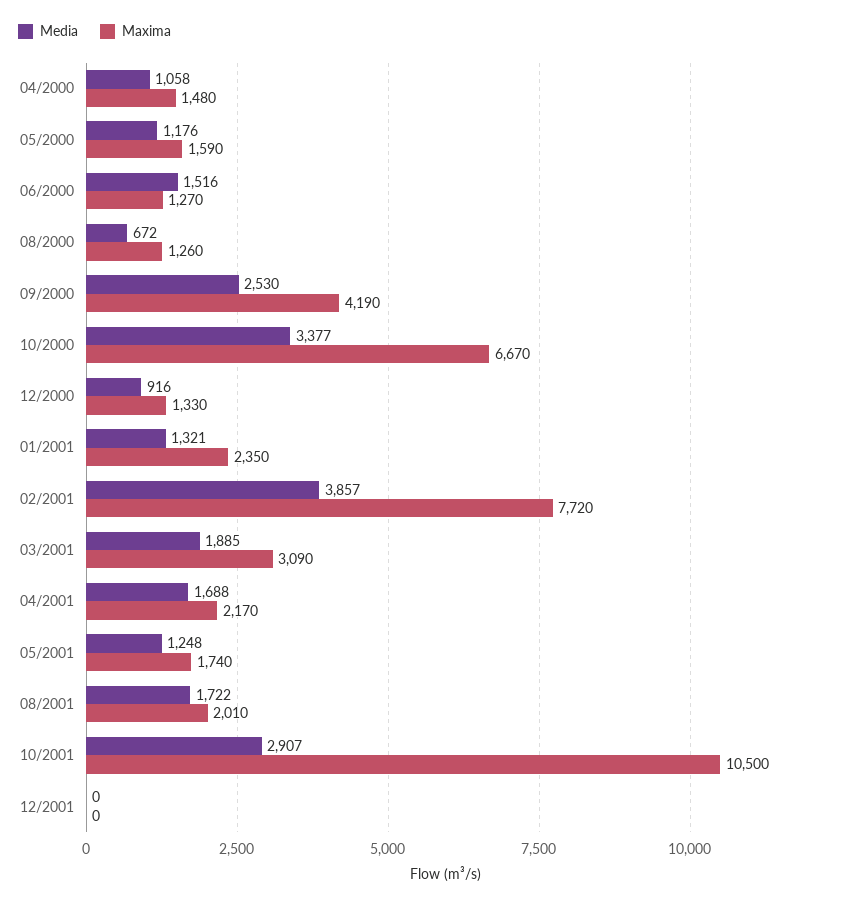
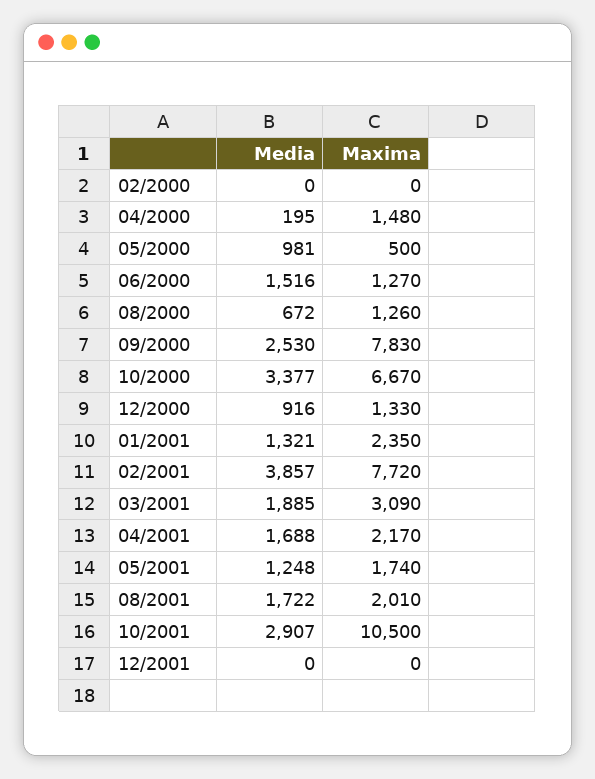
Media, 04/2000: 1058 -> 195
Media, 05/2000: 1176 -> 981
Maxima, 05/2000: 1590 -> 500
Maxima, 09/2000: 4190 -> 7830
Media, 02/2000: none -> 0
Maxima, 02/2000: none -> 0

